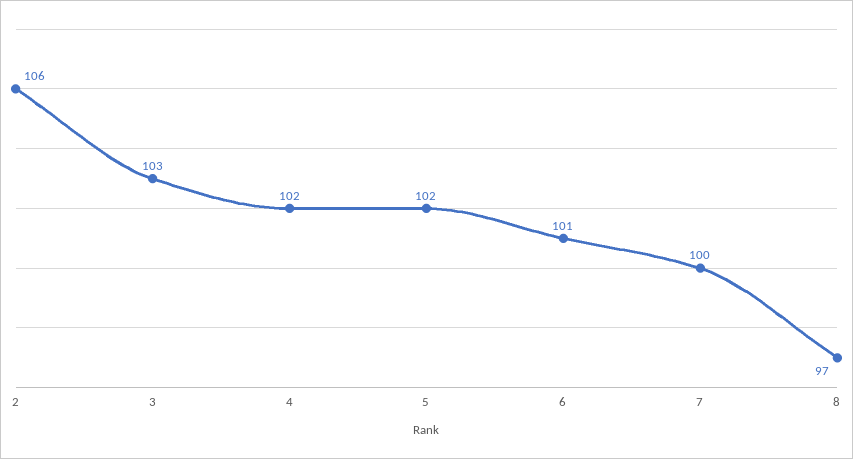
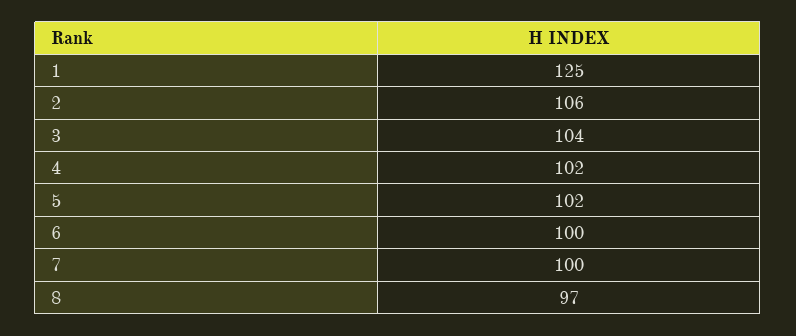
3: 103 -> 104
6: 101 -> 100
1: none -> 125

